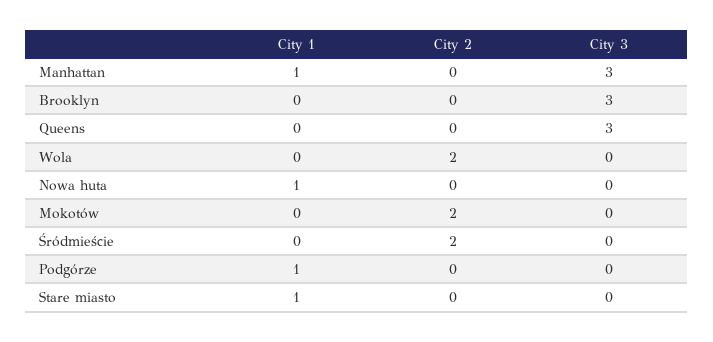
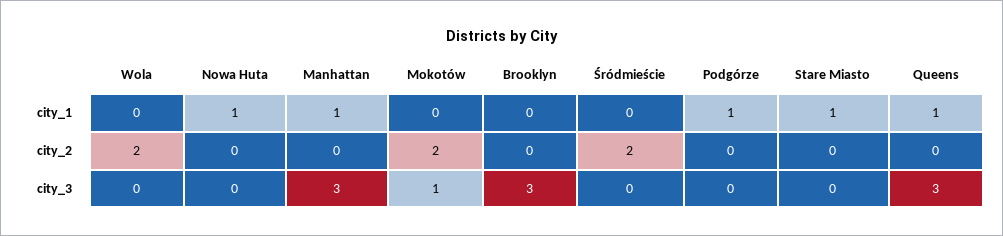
City 1, Queens: 0 -> 1
City 3, Mokotów: 0 -> 1

